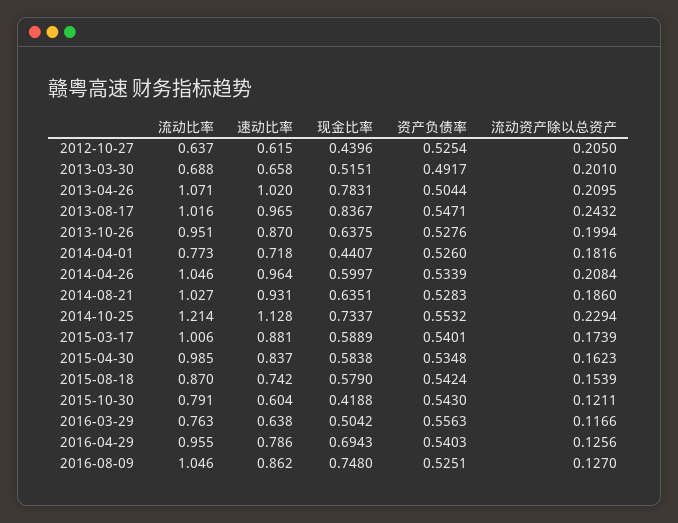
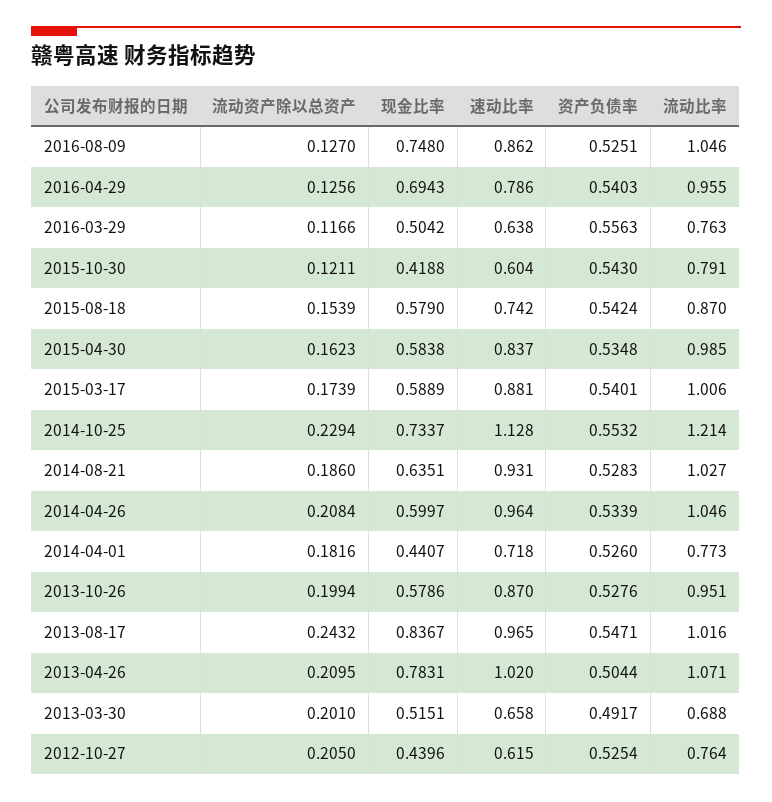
流动比率, 2012-10-27: 0.637 -> 0.764
现金比率, 2013-10-26: 0.6375 -> 0.5786

